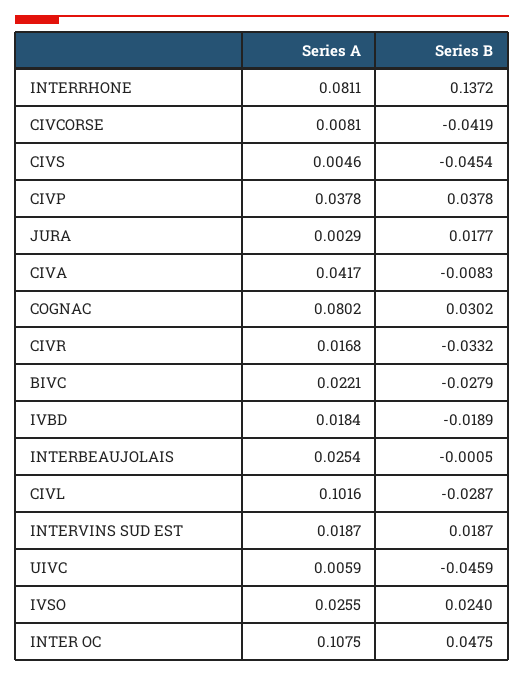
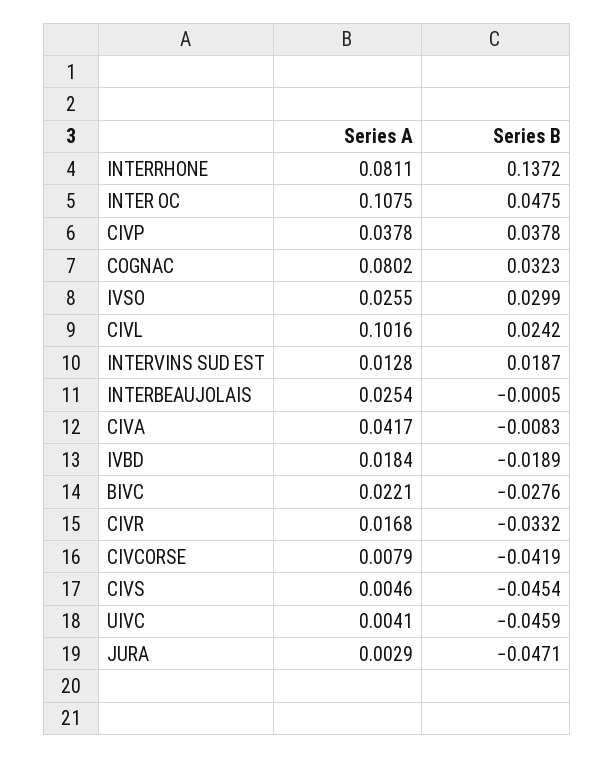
Series A, CIVCORSE: 0.0081 -> 0.0079
Series B, JURA: 0.0177 -> -0.0471
Series B, COGNAC: 0.0302 -> 0.0323
Series B, BIVC: -0.0279 -> -0.0276
Series B, CIVL: -0.0287 -> 0.0242
Series A, INTERVINS SUD EST: 0.0187 -> 0.0128
Series A, UIVC: 0.0059 -> 0.0041
Series B, IVSO: 0.024 -> 0.0299

